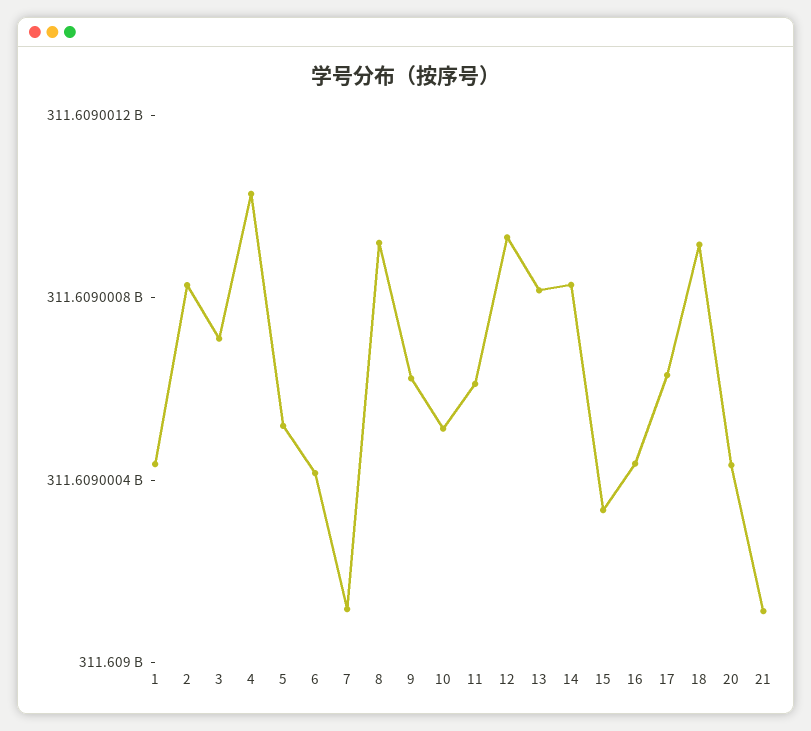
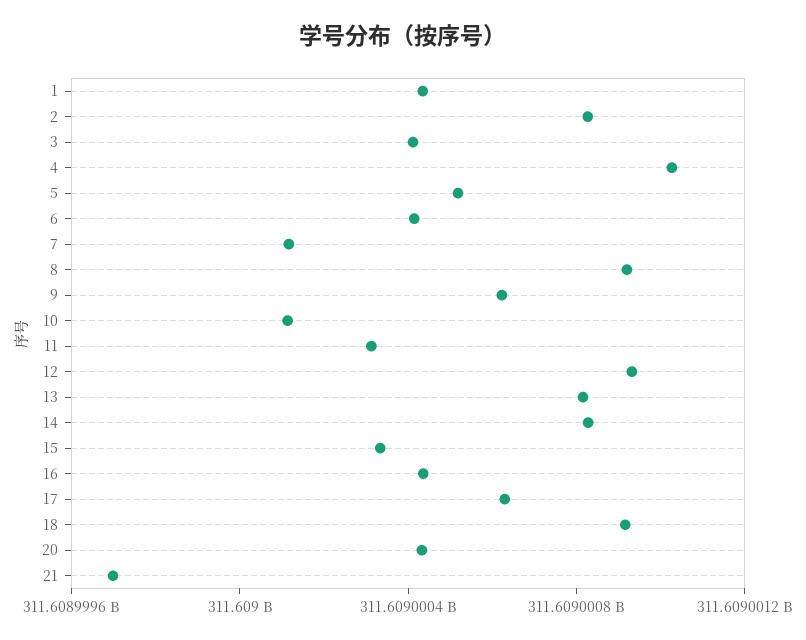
3: 311609000700 -> 311609000400
10: 311609000500 -> 311609000100
11: 311609000600 -> 311609000300
21: 311609000100 -> 311608999700

